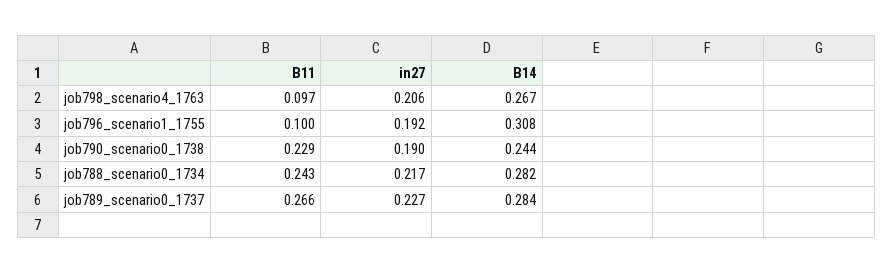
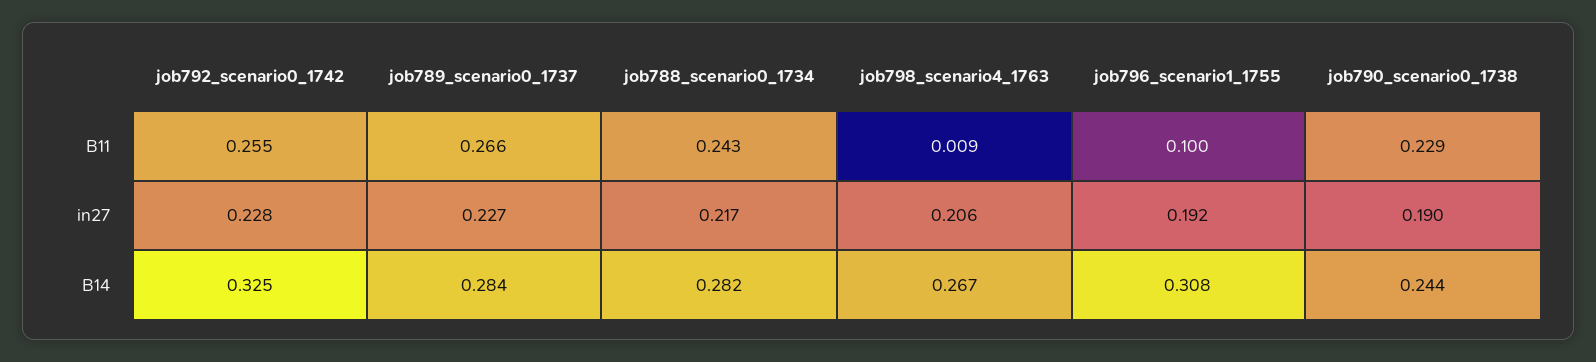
B11, job798_scenario4_1763: 0.097 -> 0.009
B11, job792_scenario0_1742: none -> 0.255
in27, job792_scenario0_1742: none -> 0.228
B14, job792_scenario0_1742: none -> 0.325

